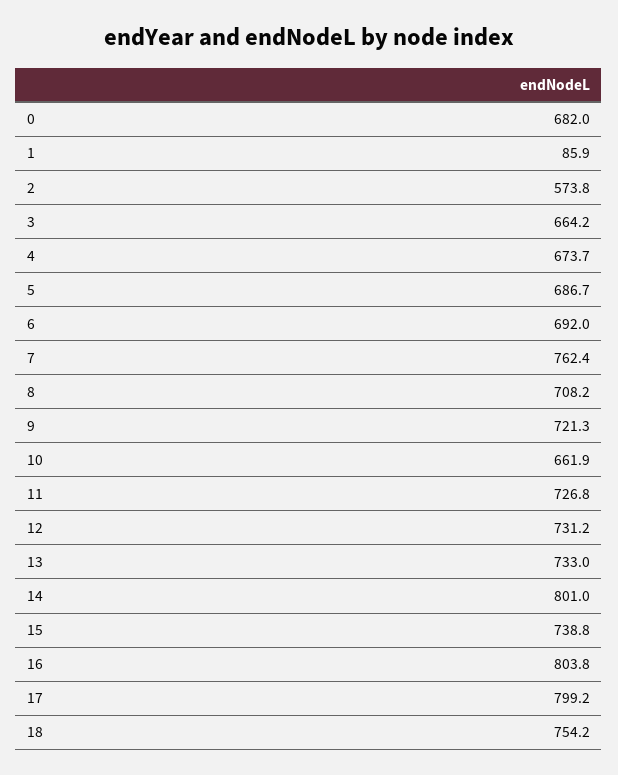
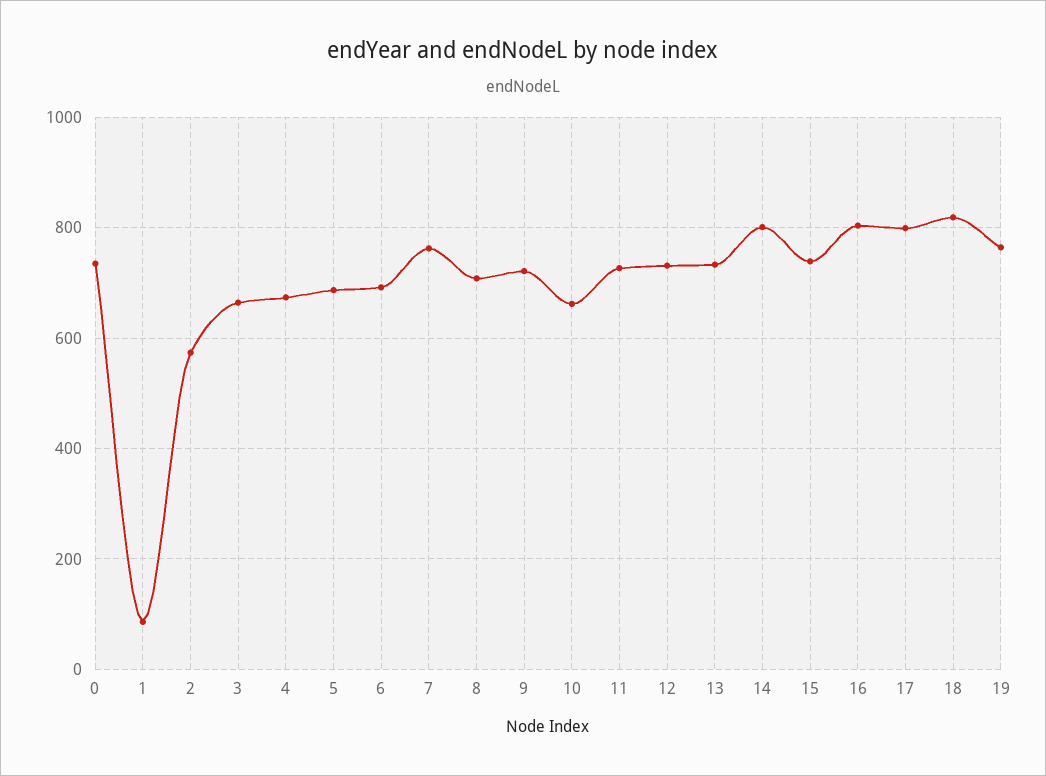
0: 682 -> 740
18: 754.2 -> 820
19: none -> 760

